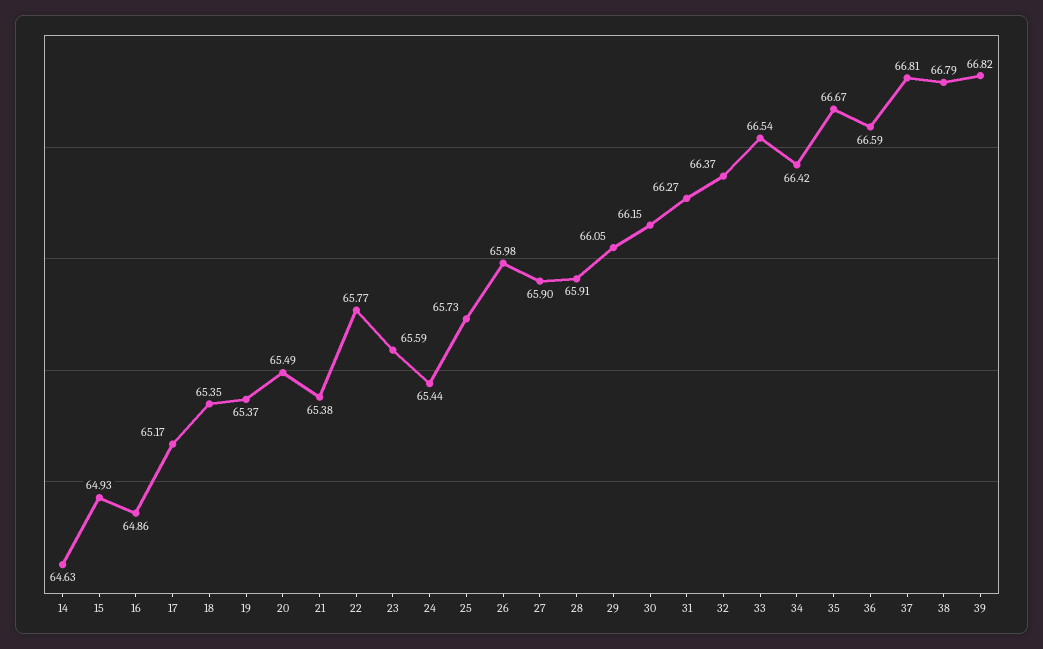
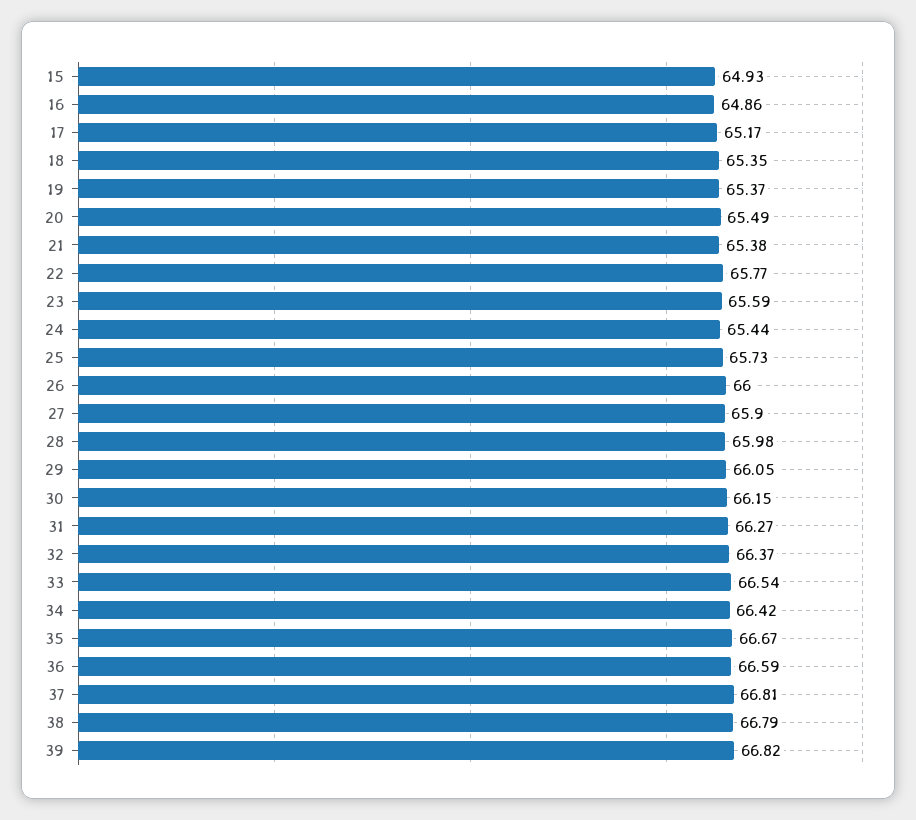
14: 64.63 -> none
26: 65.98 -> 66
28: 65.91 -> 65.98

